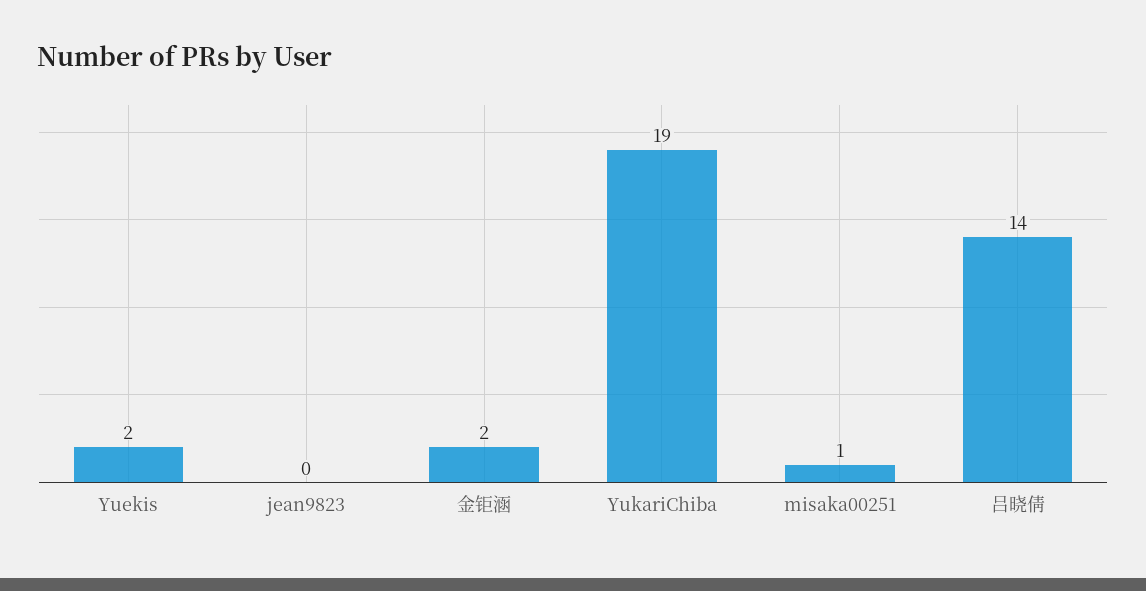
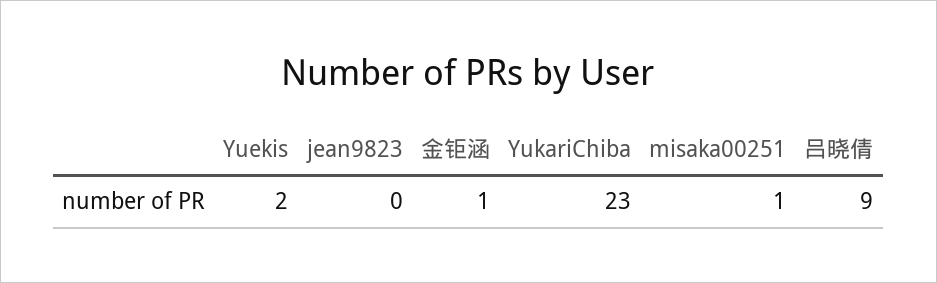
金钜涵: 2 -> 1
YukariChiba: 19 -> 23
吕晓倩: 14 -> 9

